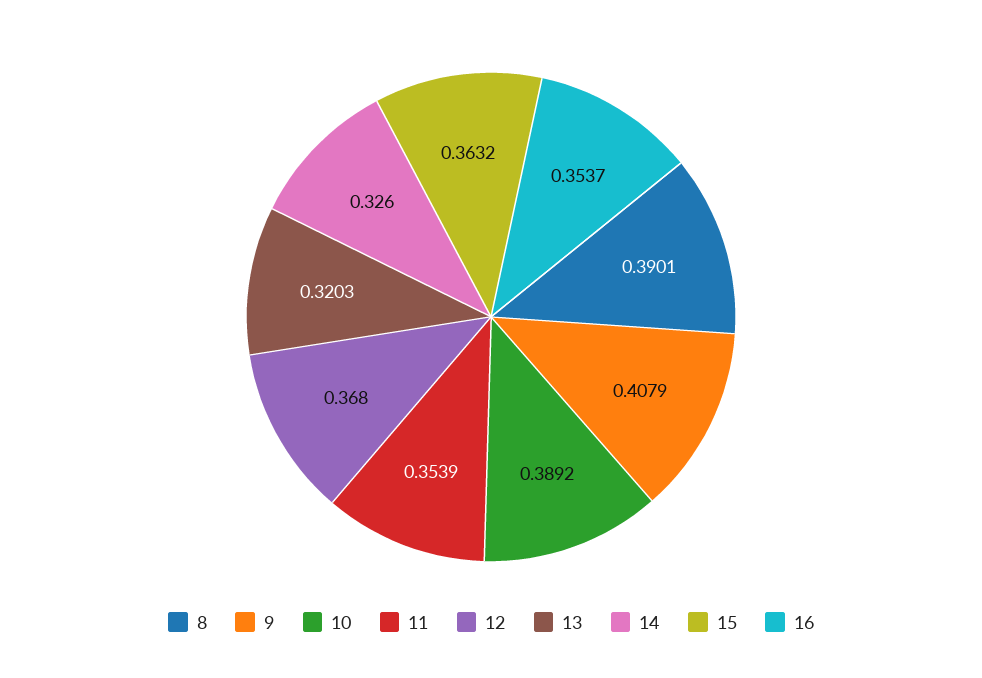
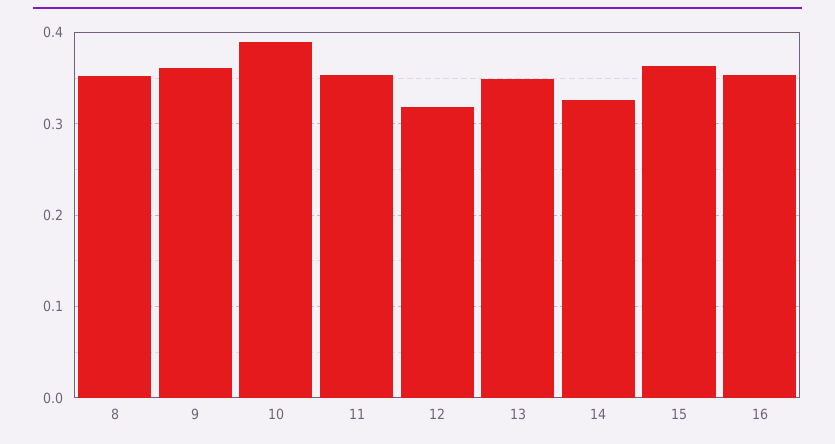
8: 0.3901 -> 0.35
9: 0.4079 -> 0.36
12: 0.368 -> 0.32
13: 0.3203 -> 0.35

